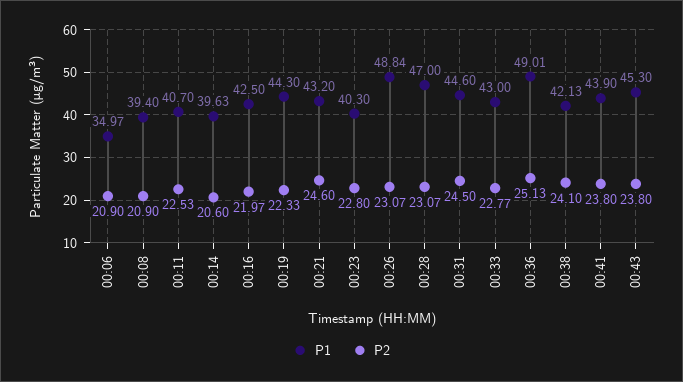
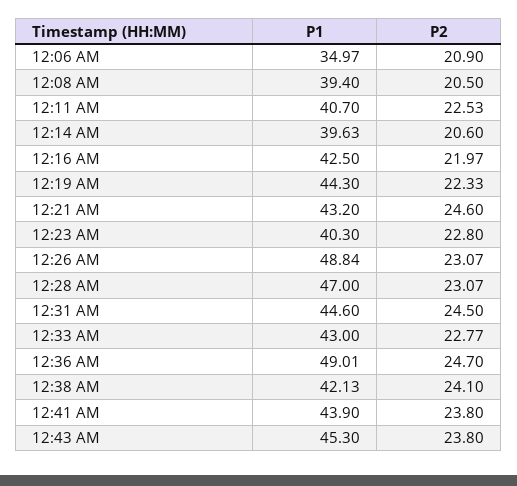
P2, 00:08: 20.9 -> 20.5
P2, 00:36: 25.13 -> 24.7

